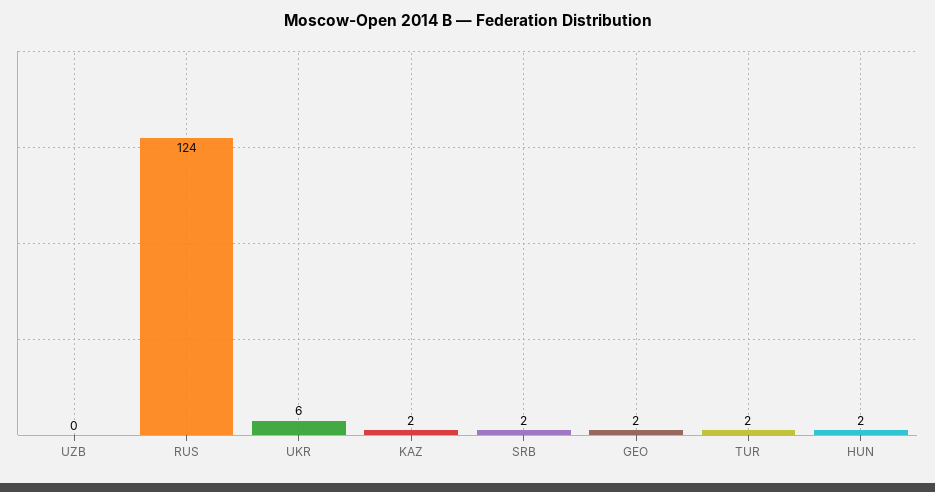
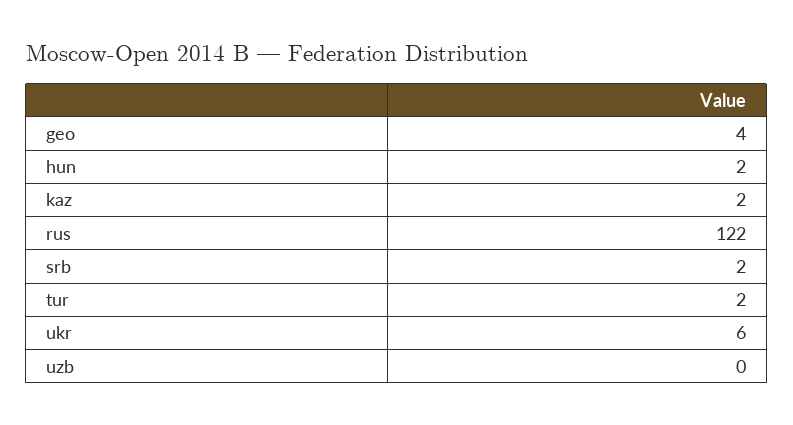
RUS: 124 -> 122
GEO: 2 -> 4

